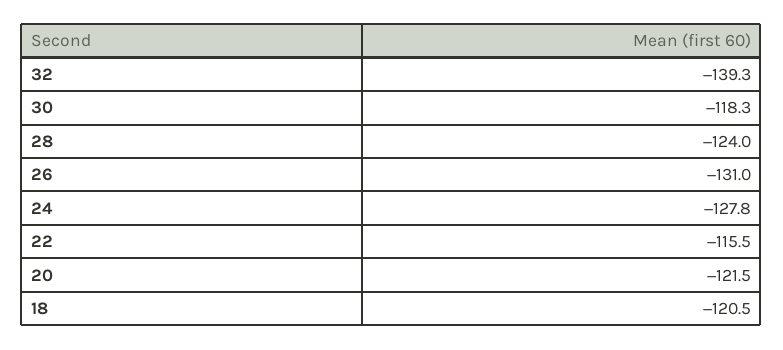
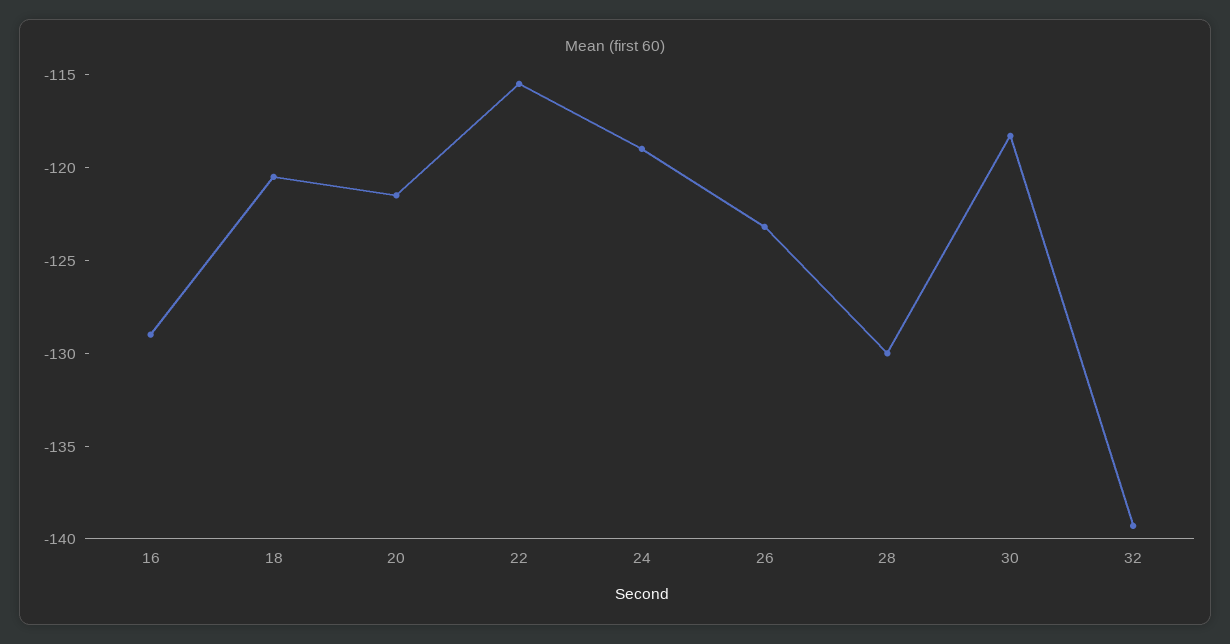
28: -124 -> -130
26: -131 -> -123
24: -127.8 -> -119
16: none -> -129

